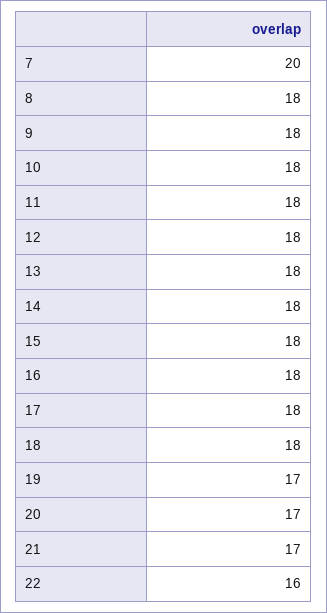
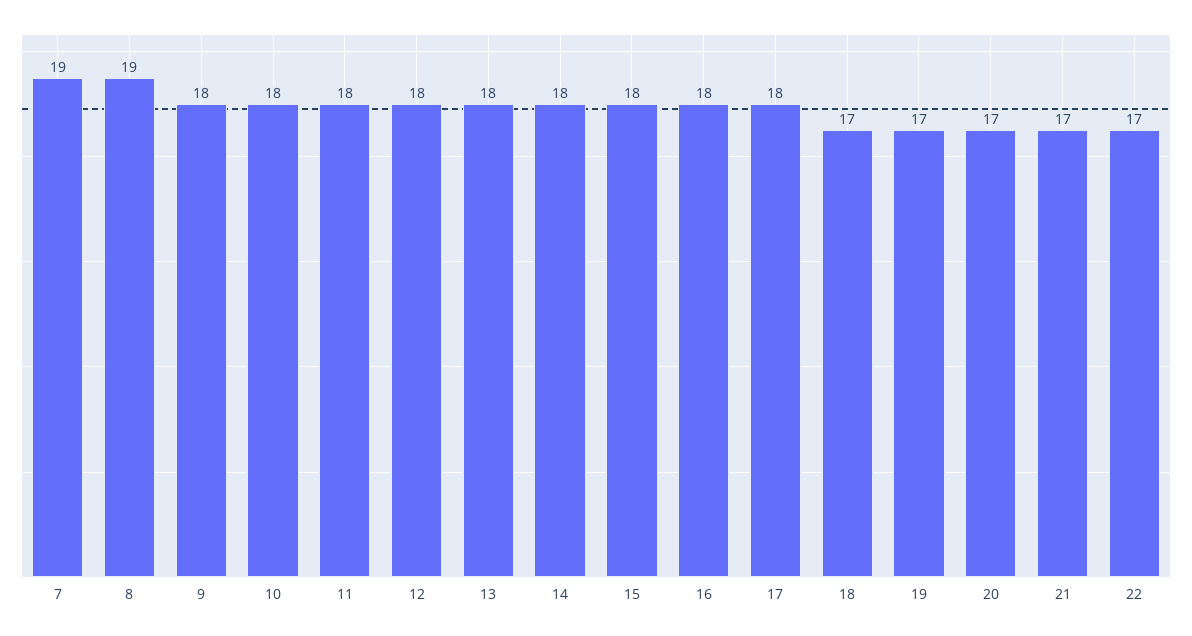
7: 20 -> 19
8: 18 -> 19
18: 18 -> 17
22: 16 -> 17

